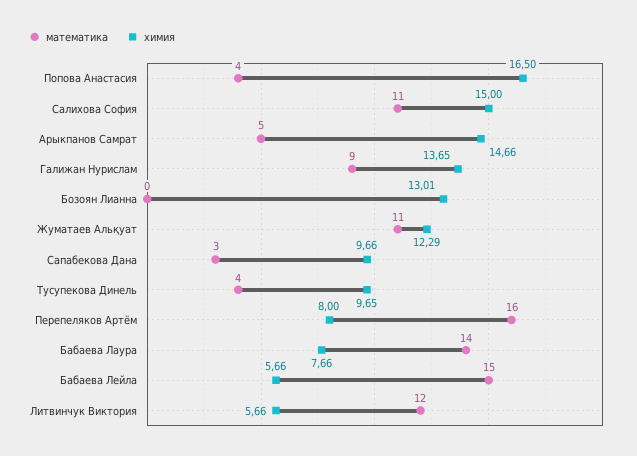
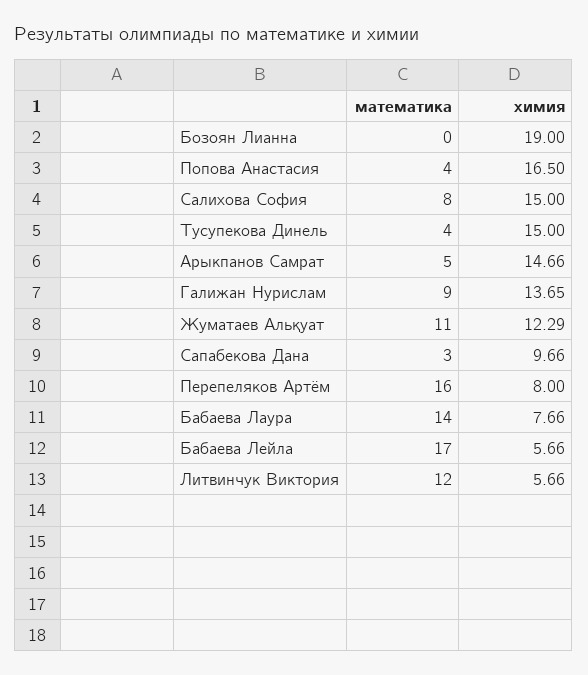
математика, Салихова София: 11 -> 8
химия, Бозоян Лианна: 13.01 -> 19
химия, Тусупекова Динель: 9.65 -> 15
математика, Бабаева Лейла: 15 -> 17

